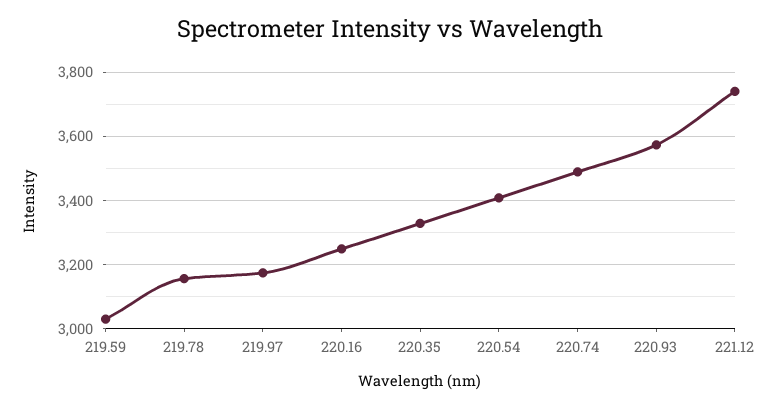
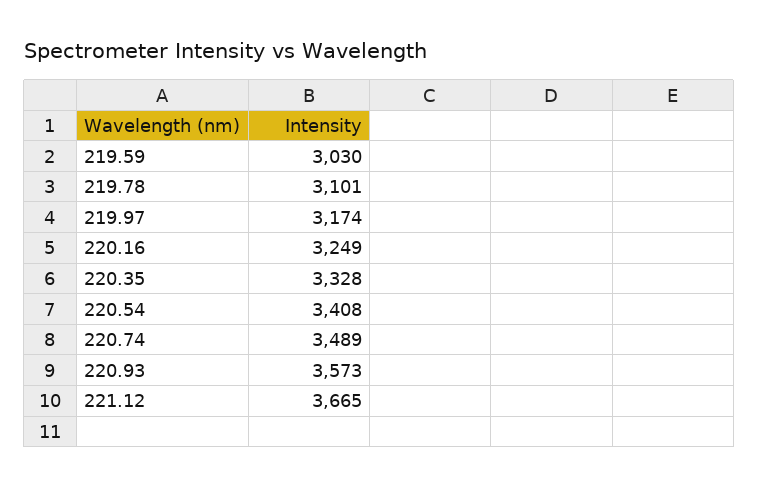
219.78: 3160 -> 3101
221.12: 3740 -> 3665

